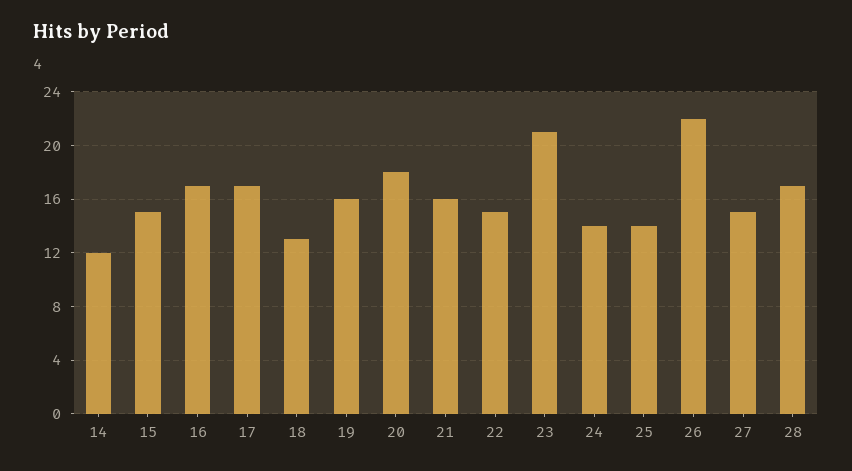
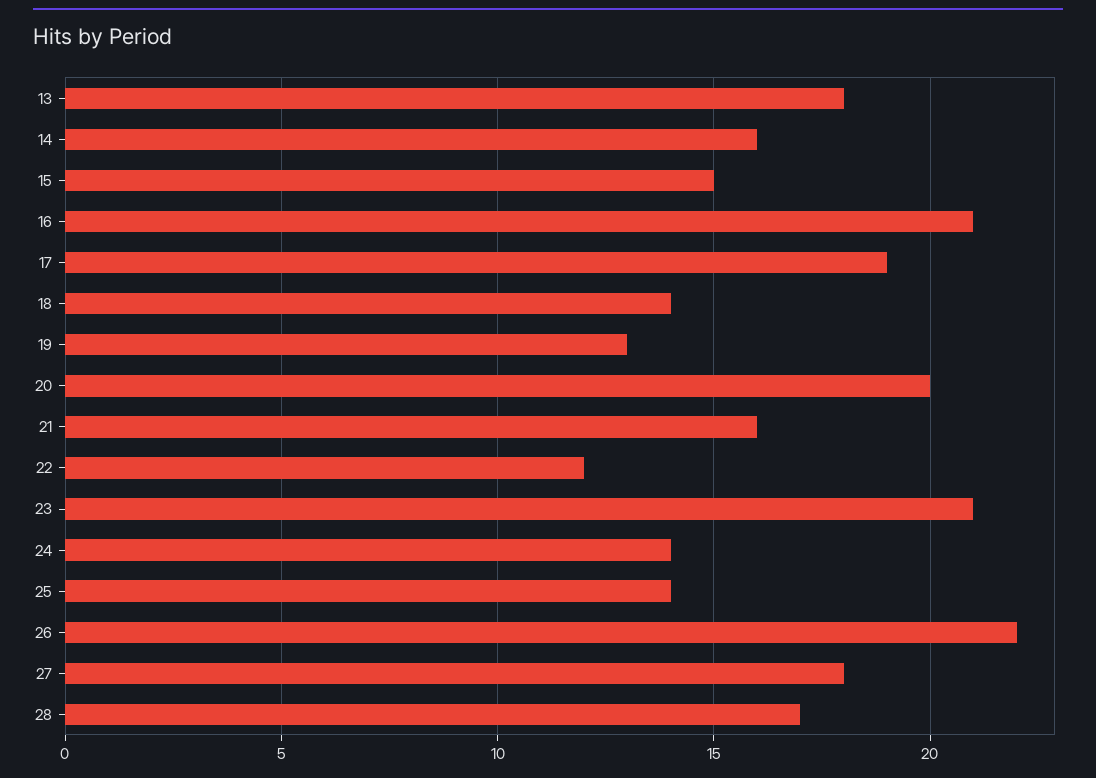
14: 12 -> 16
16: 17 -> 21
17: 17 -> 19
18: 13 -> 14
19: 16 -> 13
20: 18 -> 20
22: 15 -> 12
27: 15 -> 18
13: none -> 18

